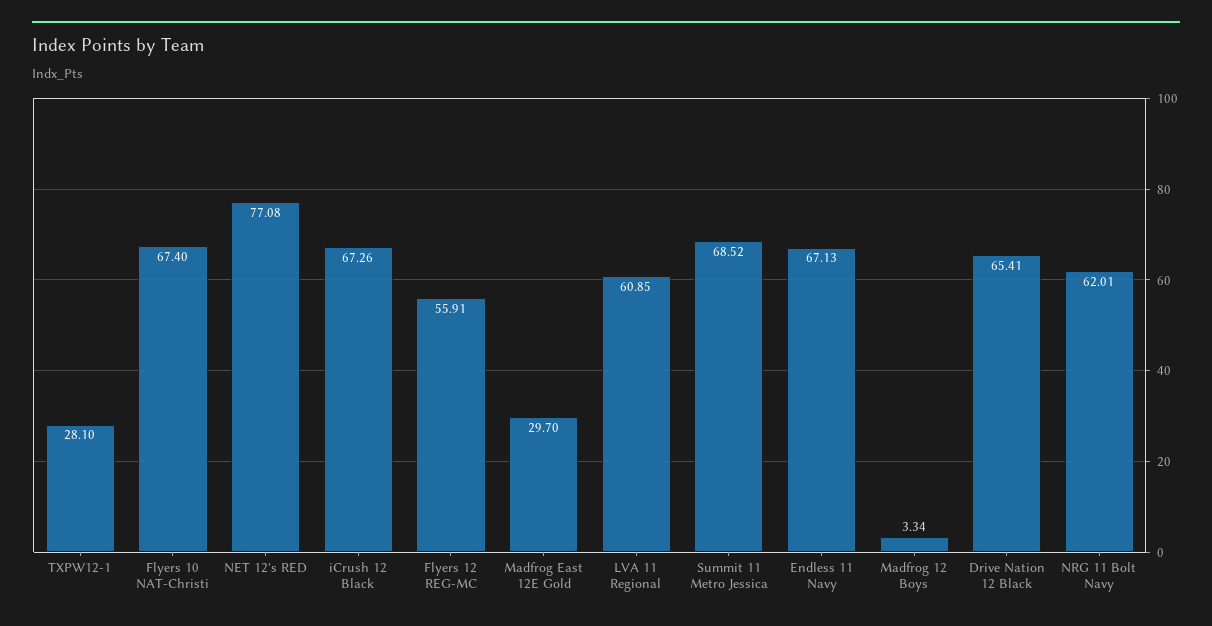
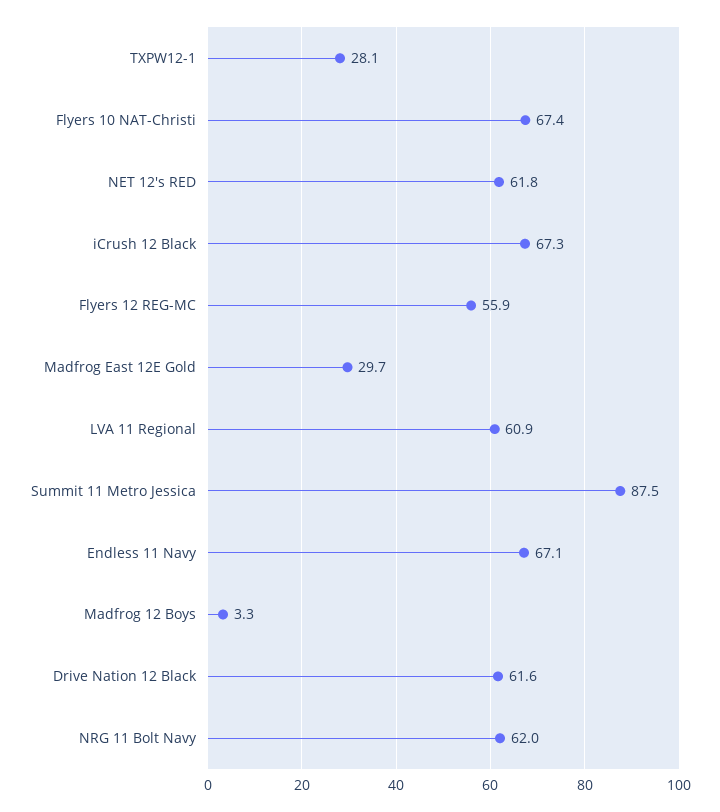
NET 12's RED: 77.08 -> 61.8
Summit 11 Metro Jessica: 68.52 -> 87.5
Drive Nation 12 Black: 65.41 -> 61.6

